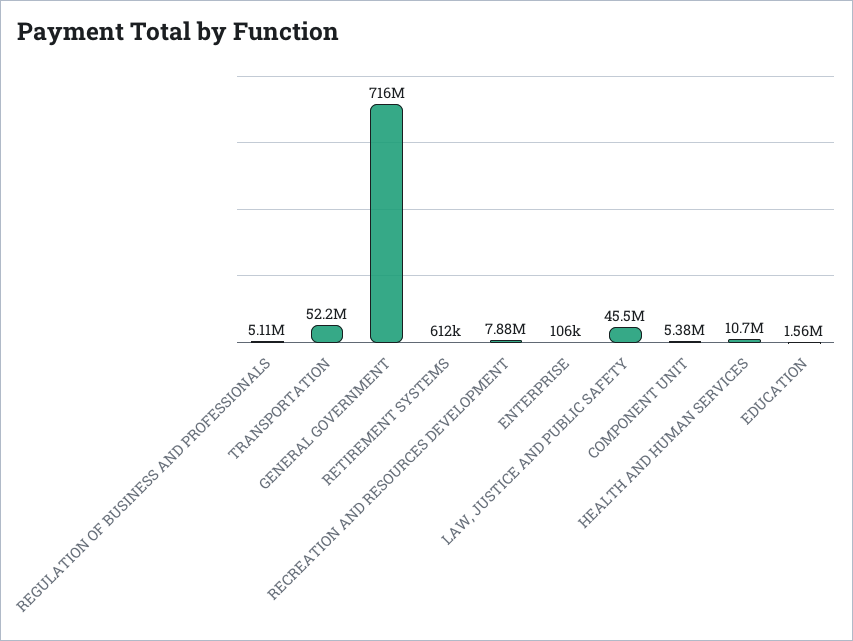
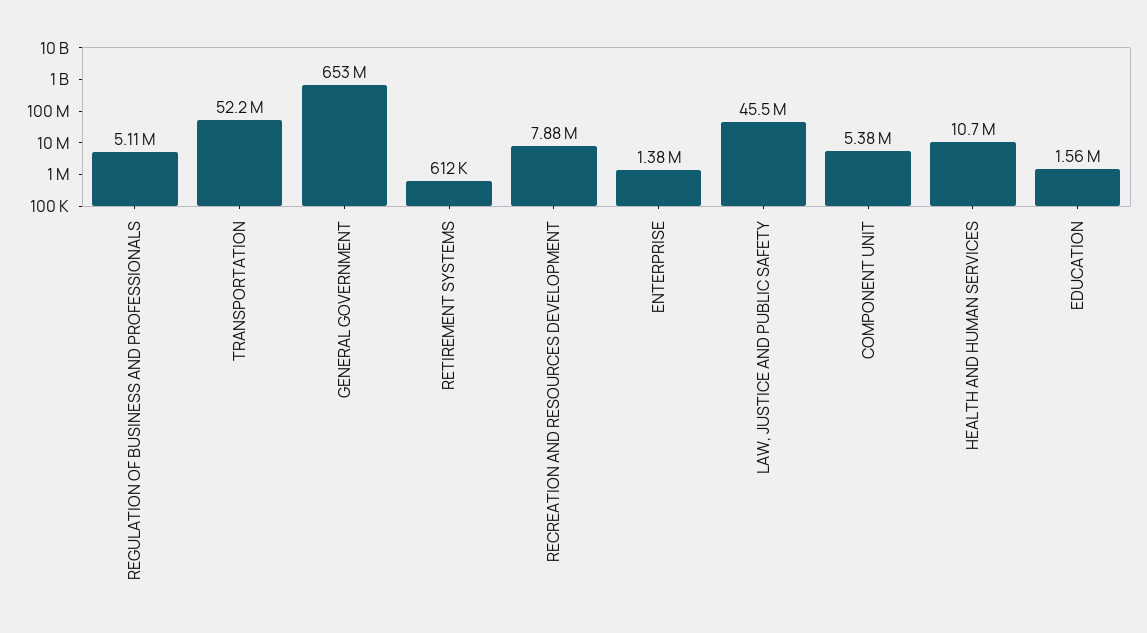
GENERAL GOVERNMENT: 716000000 -> 653000000
ENTERPRISE: 106000 -> 1380000

